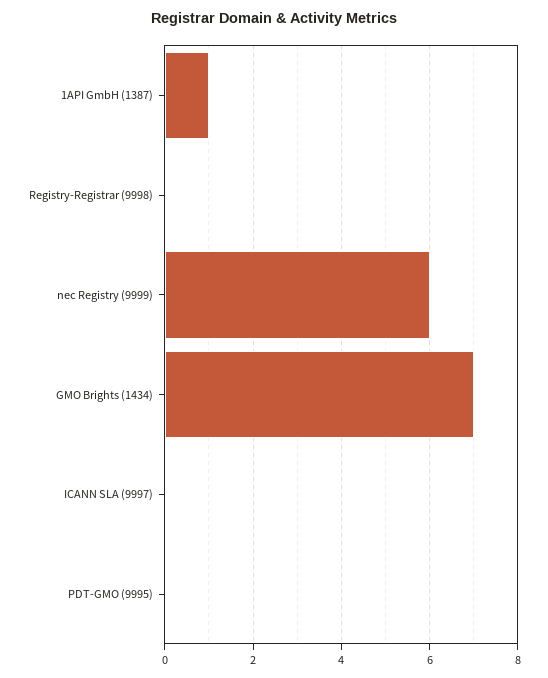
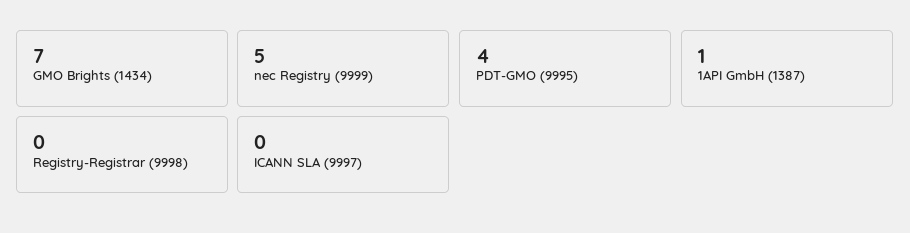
nec Registry (9999): 6 -> 5
PDT-GMO (9995): 0 -> 4

